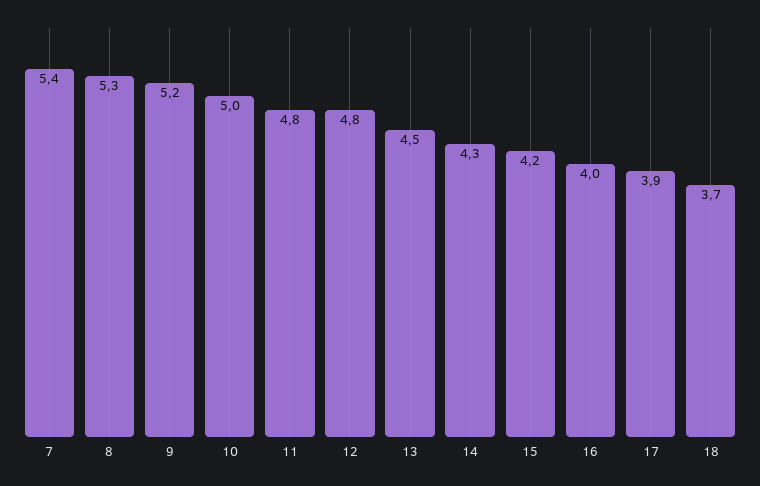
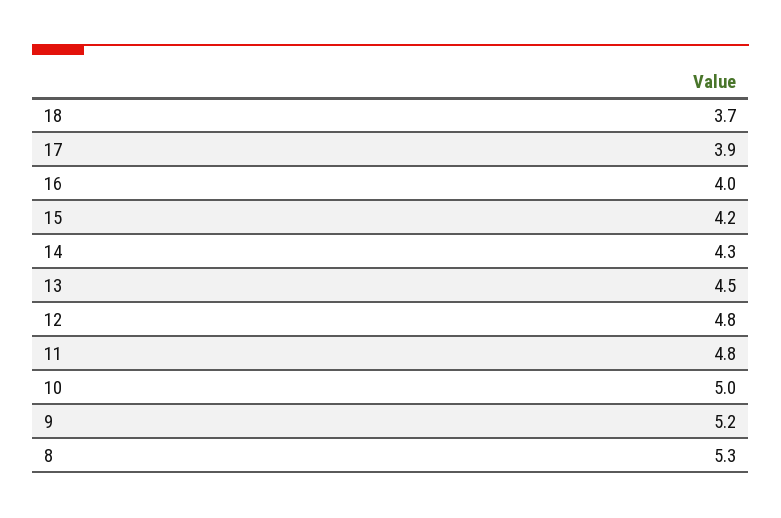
7: 5.4 -> none

